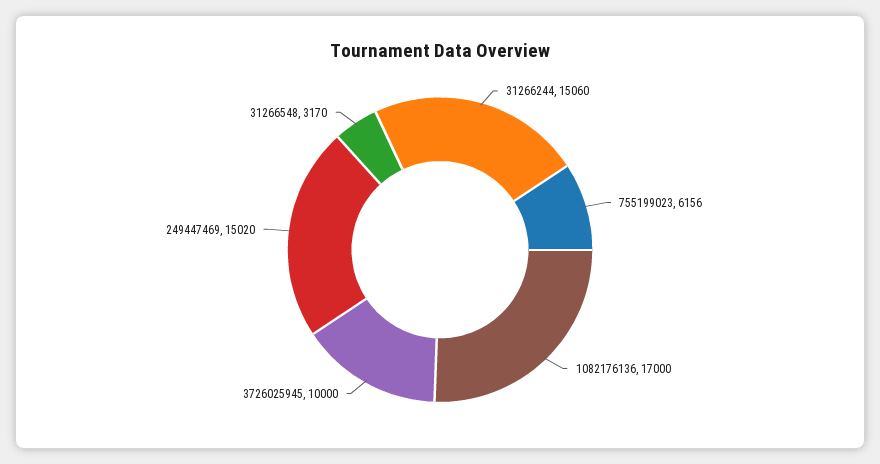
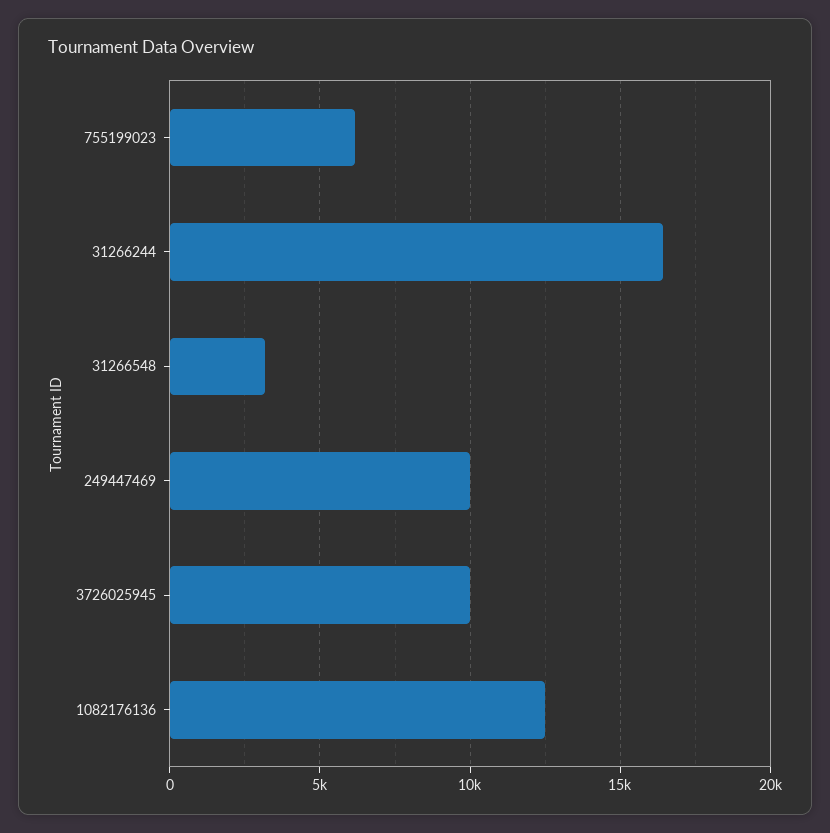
31266244: 15060 -> 16500
1082176136: 17000 -> 12500
249447469: 15020 -> 10000

